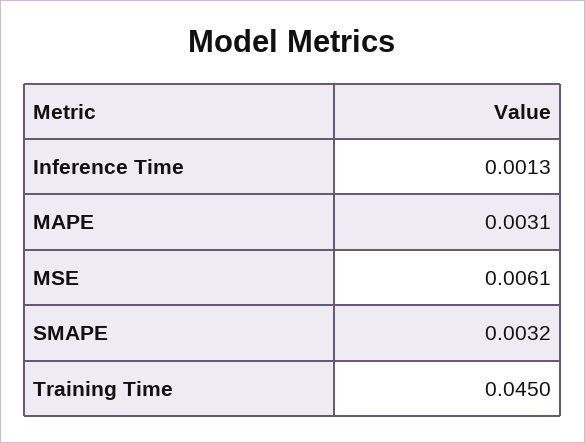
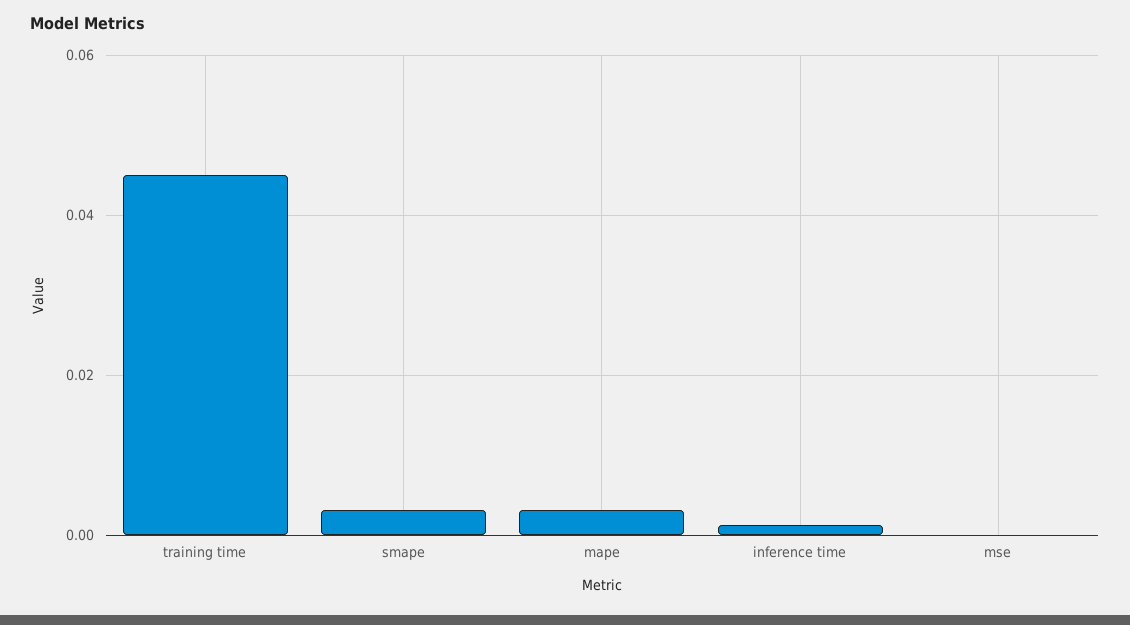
MSE: 0.0061 -> 0

